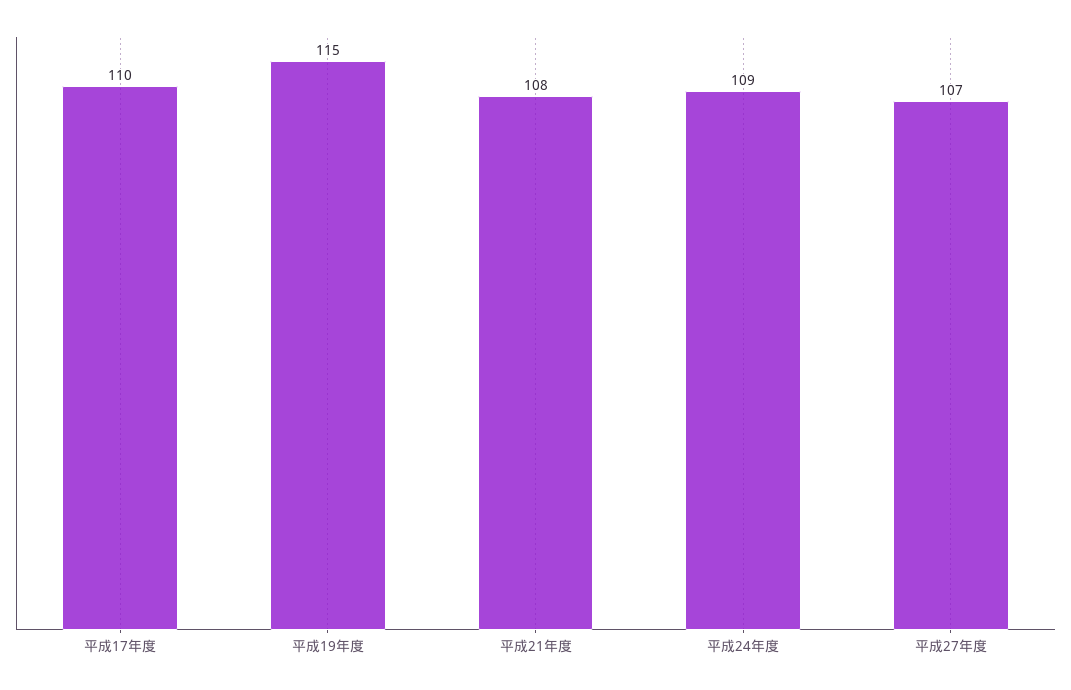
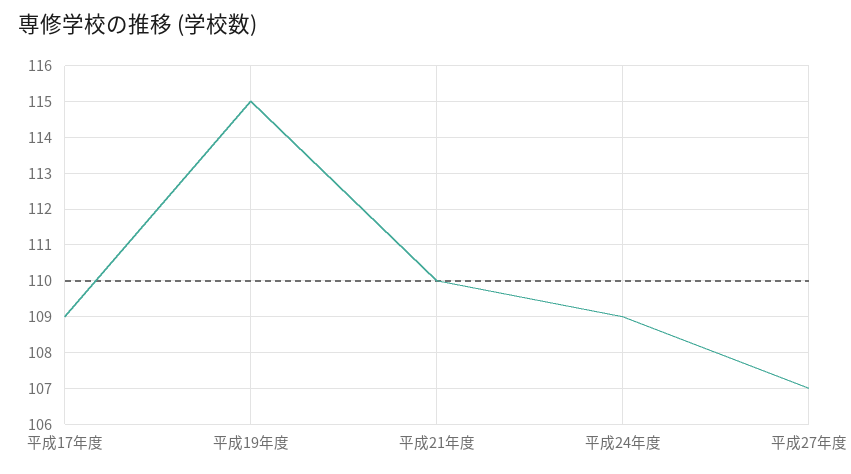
平成17年度: 110 -> 109
平成21年度: 108 -> 110

